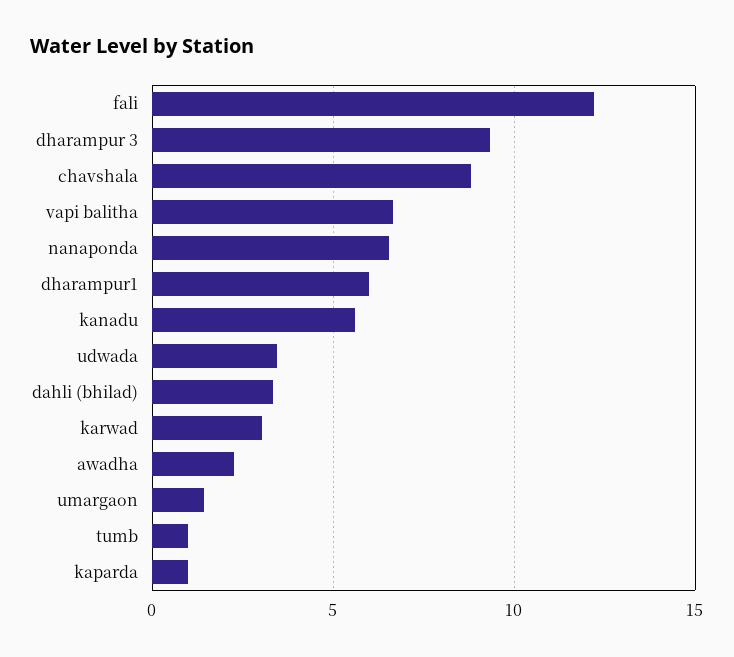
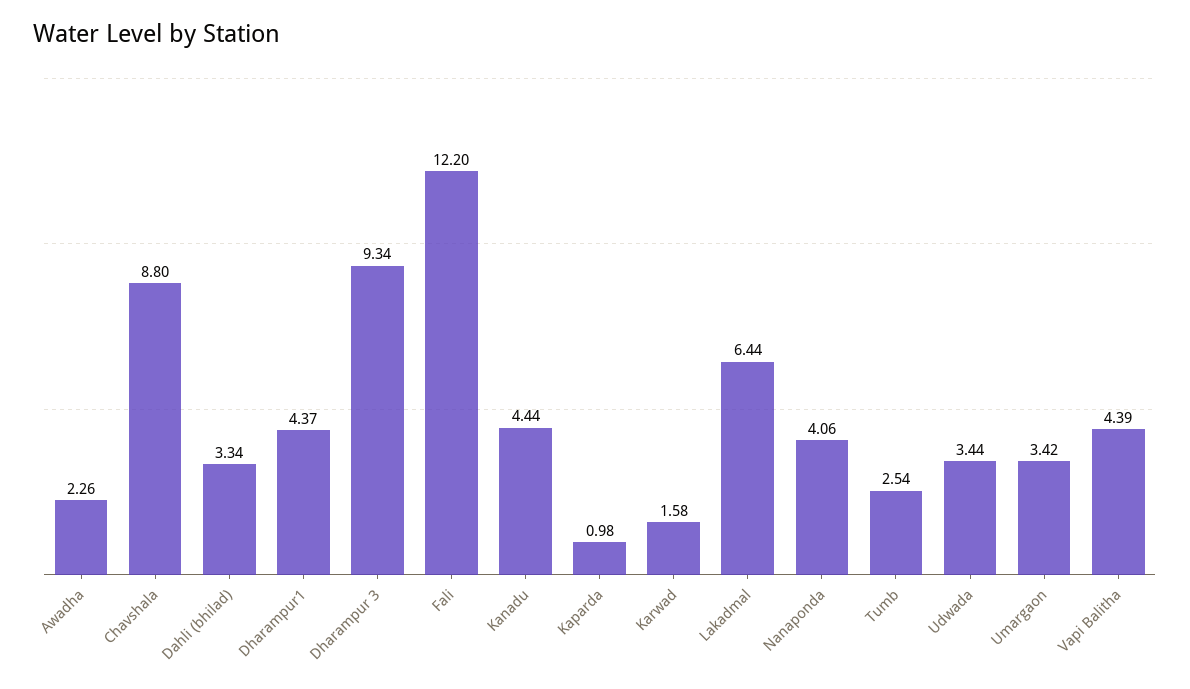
vapi balitha: 6.5 -> 4.39
nanaponda: 6.5 -> 4.06
dharampur1: 6 -> 4.37
kanadu: 5.5 -> 4.44
karwad: 3 -> 1.58
umargaon: 1.5 -> 3.42
tumb: 1 -> 2.54
Lakadmal: none -> 6.44

